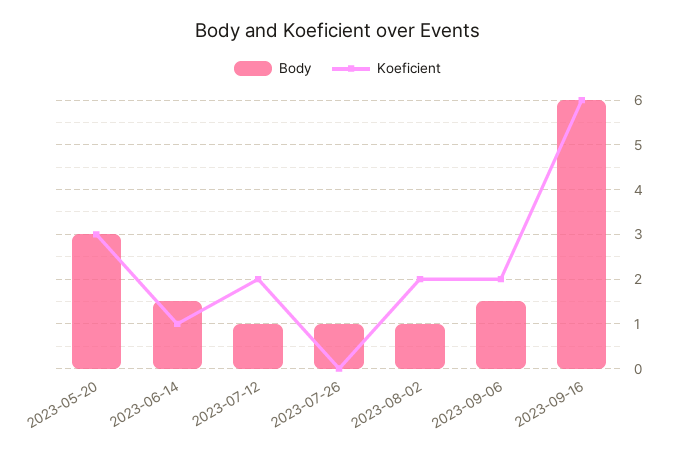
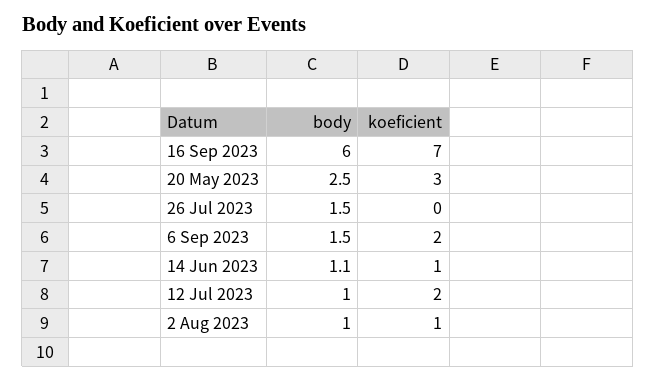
Body, 2023-05-20: 3 -> 2.5
Body, 2023-06-14: 1.5 -> 1.1
Body, 2023-07-26: 1 -> 1.5
Koeficient, 2023-08-02: 2 -> 1
Koeficient, 2023-09-16: 6 -> 7

